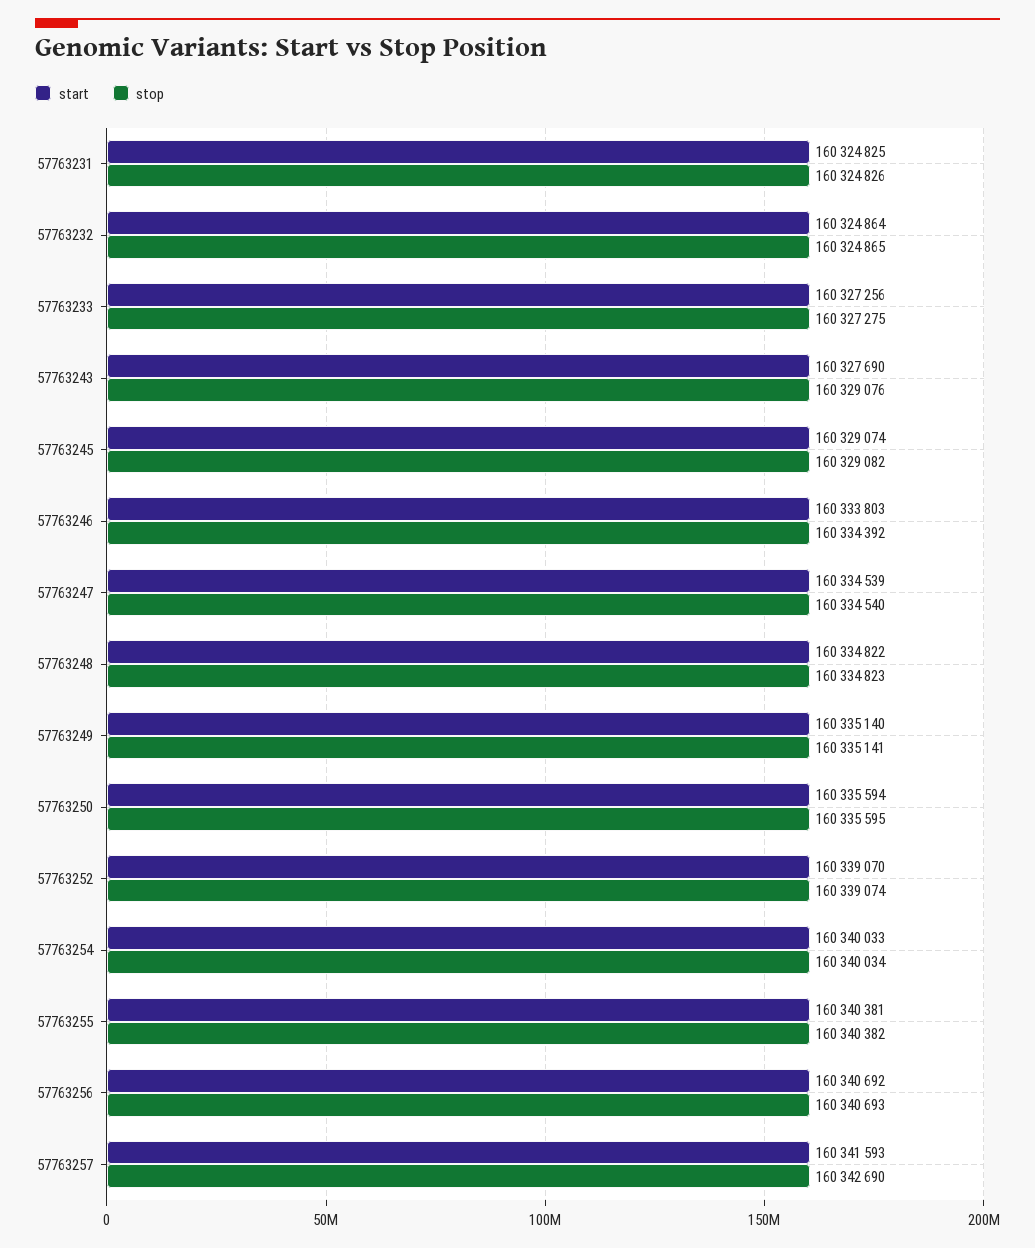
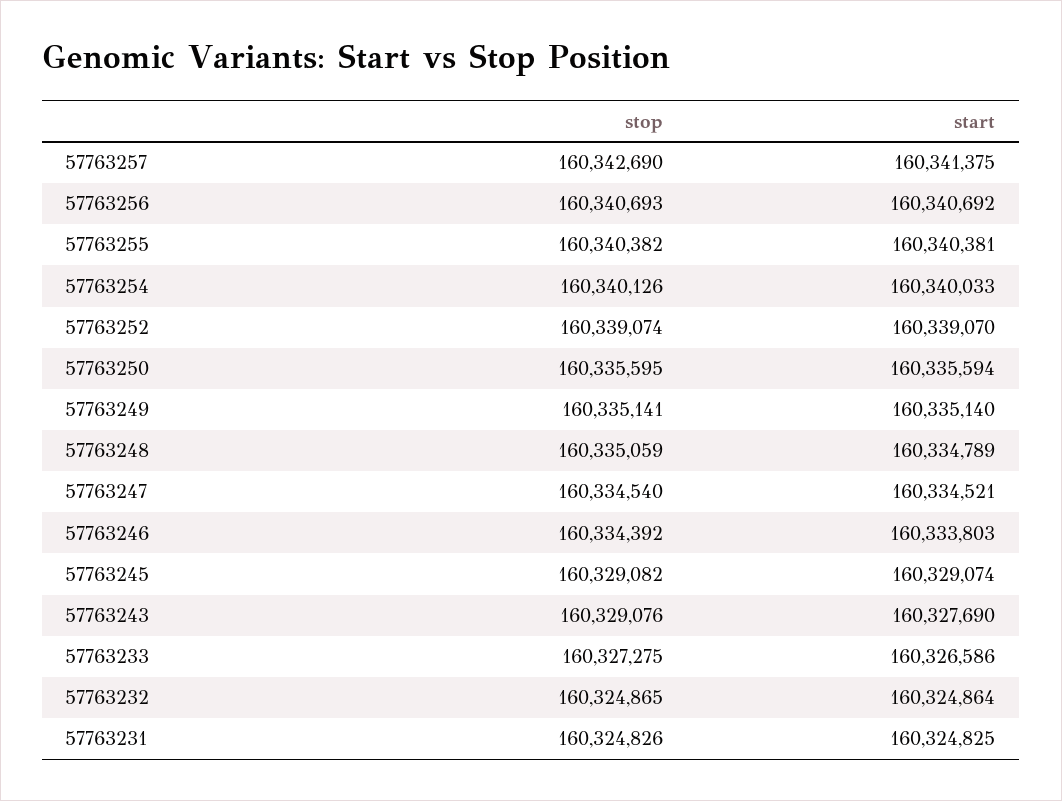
start, 57763233: 160327256 -> 160326586
start, 57763247: 160334539 -> 160334521
start, 57763248: 160334822 -> 160334789
stop, 57763248: 160334823 -> 160335059
stop, 57763254: 160340034 -> 160340126
start, 57763257: 160341593 -> 160341375

